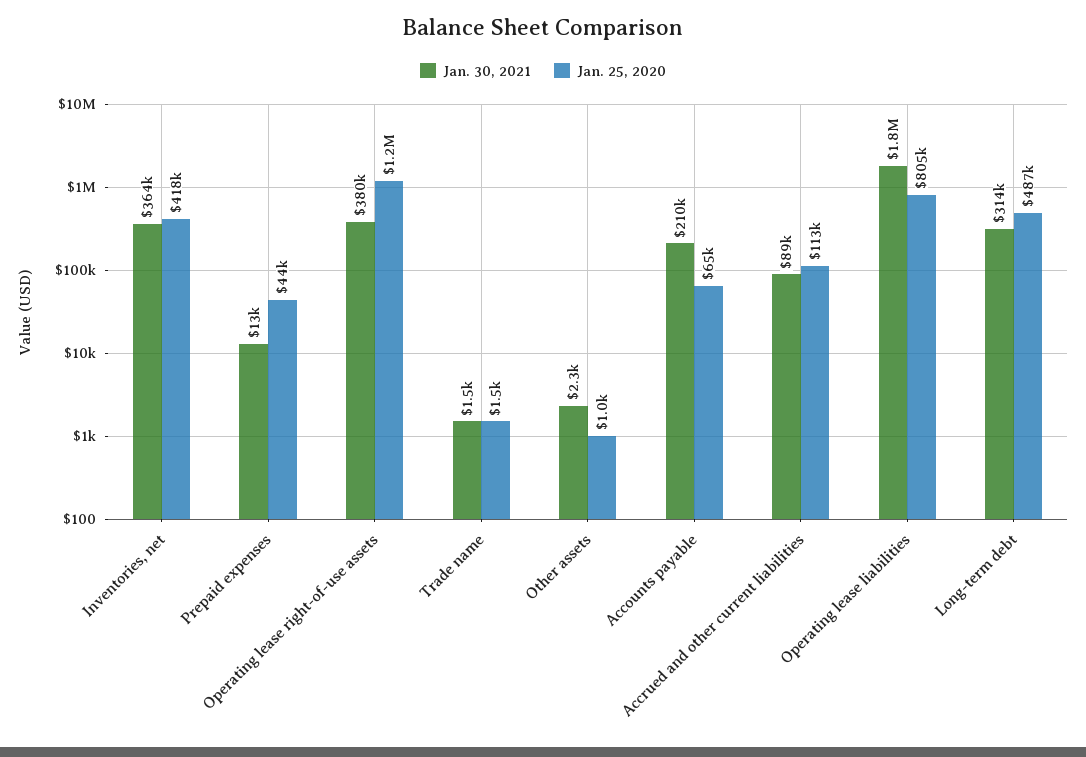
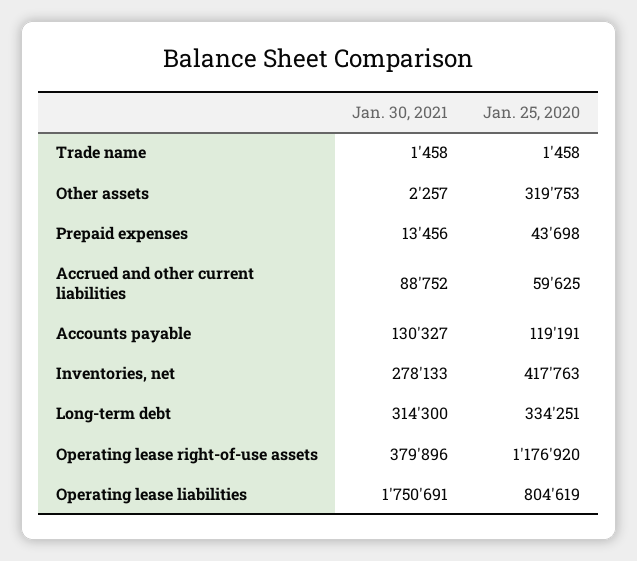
Jan. 30, 2021, Inventories, net: 364000 -> 278133
Jan. 25, 2020, Other assets: 1000 -> 319753
Jan. 30, 2021, Accounts payable: 210000 -> 130327
Jan. 25, 2020, Accounts payable: 65000 -> 119191
Jan. 25, 2020, Accrued and other current liabilities: 113000 -> 59625
Jan. 25, 2020, Long-term debt: 487000 -> 334251

